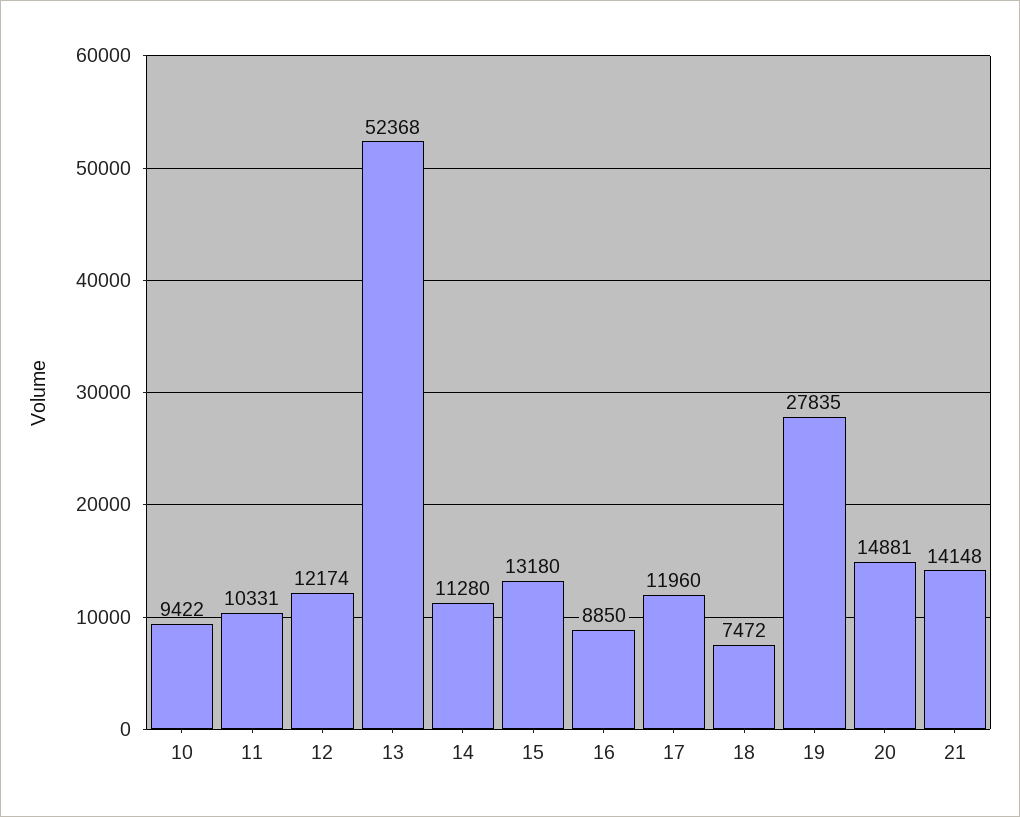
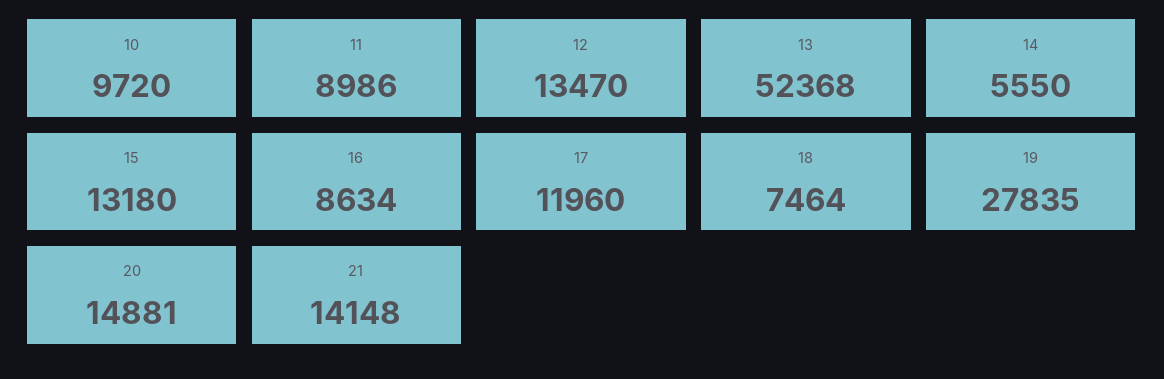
10: 9422 -> 9720
11: 10331 -> 8986
12: 12174 -> 13470
14: 11280 -> 5550
16: 8850 -> 8634
18: 7472 -> 7464

